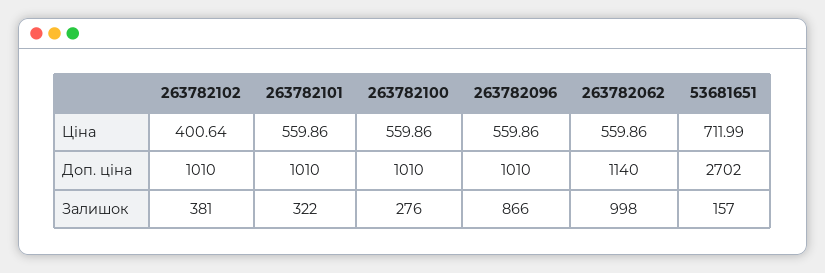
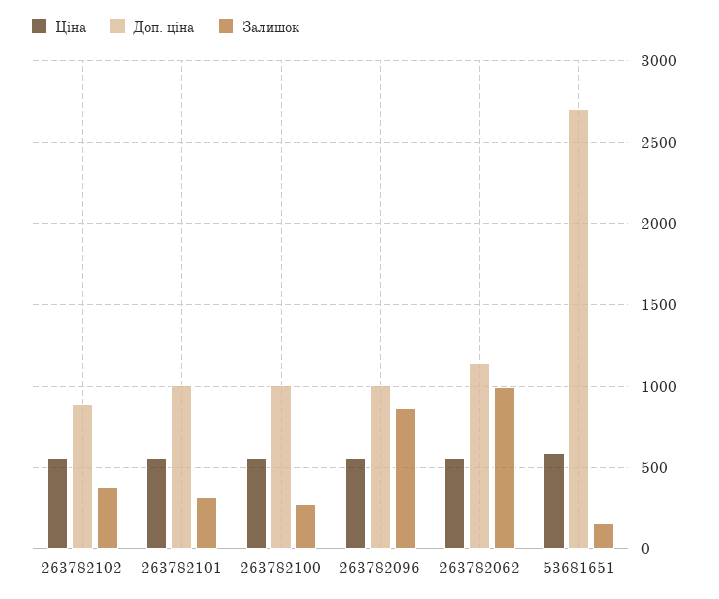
Ціна, 263782102: 400.64 -> 550
Ціна, 53681651: 711.99 -> 600
Доп. ціна, 263782102: 1010 -> 900

